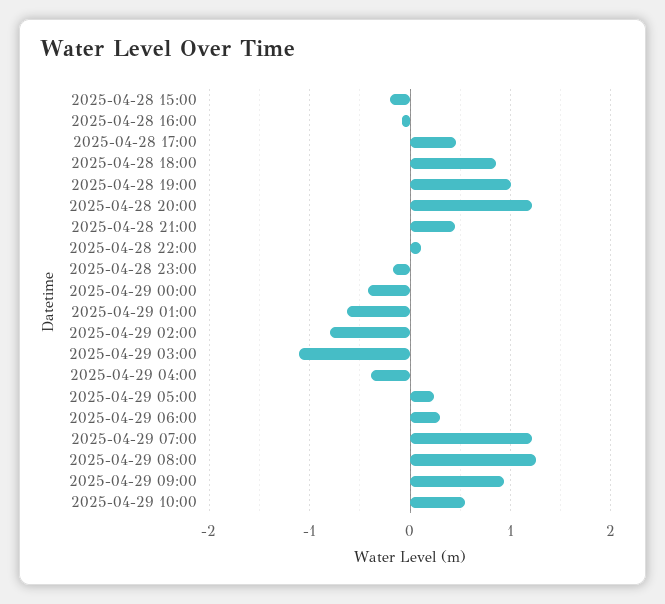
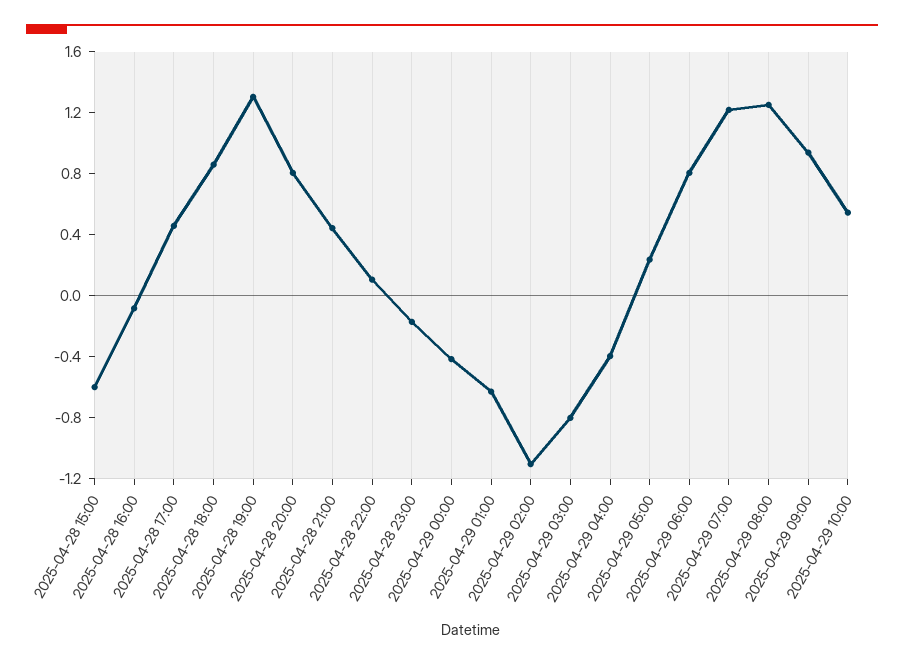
2025-04-28 15:00: -0.2 -> -0.6
2025-04-28 19:00: 1 -> 1.3
2025-04-28 20:00: 1.2 -> 0.8
2025-04-29 02:00: -0.8 -> -1.1
2025-04-29 03:00: -1.1 -> -0.8
2025-04-29 06:00: 0.3 -> 0.8

